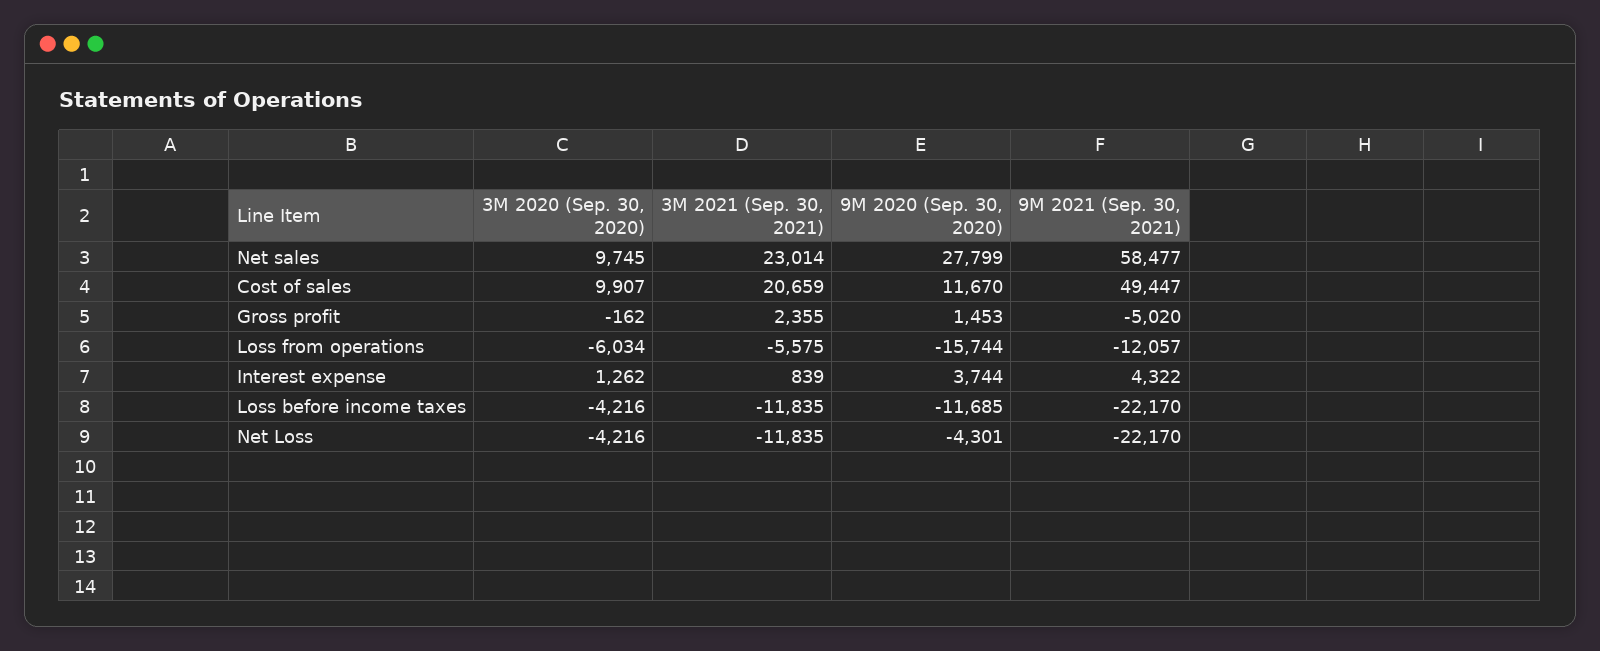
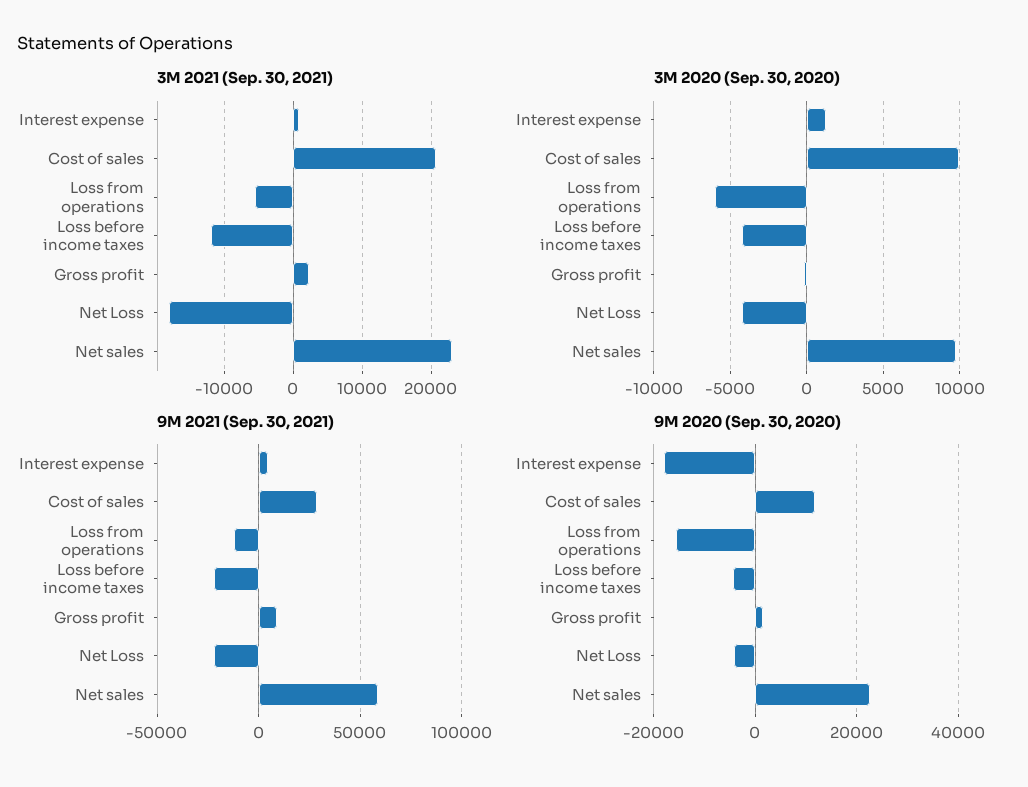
9M 2020 (Sep. 30, 2020), Net sales: 27799 -> 22000
9M 2021 (Sep. 30, 2021), Cost of sales: 49447 -> 30000
9M 2021 (Sep. 30, 2021), Gross profit: -5020 -> 10000
9M 2020 (Sep. 30, 2020), Interest expense: 3744 -> -18000
9M 2020 (Sep. 30, 2020), Loss before income taxes: -11685 -> -4000
3M 2021 (Sep. 30, 2021), Net Loss: -11835 -> -18000

